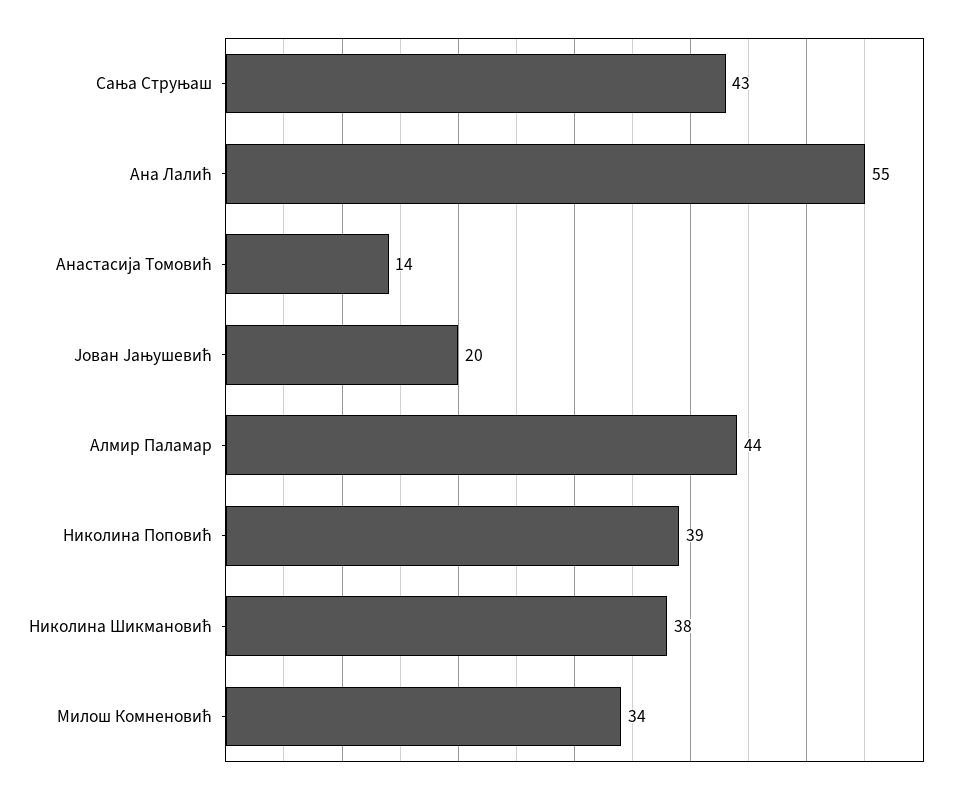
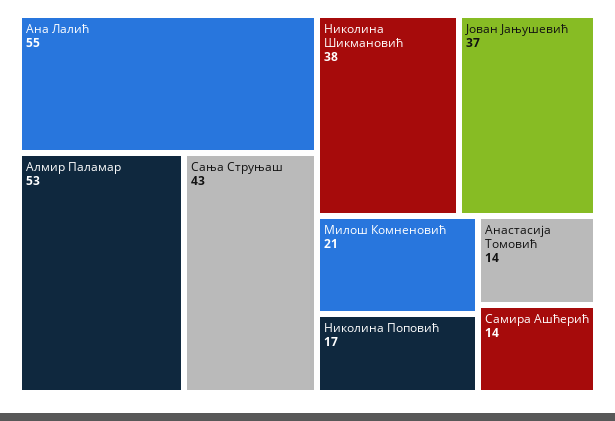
Јован Јањушевић: 20 -> 37
Алмир Паламар: 44 -> 53
Николина Поповић: 39 -> 17
Милош Комненовић: 34 -> 21
Самира Ашћерић: none -> 14

